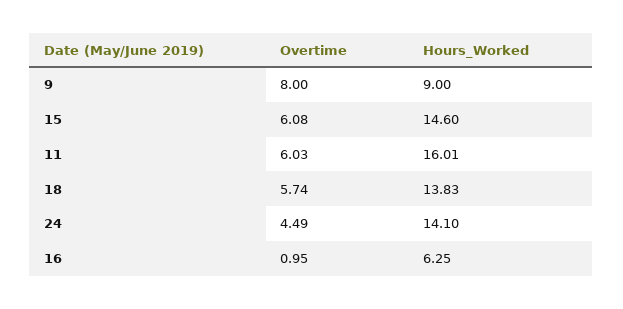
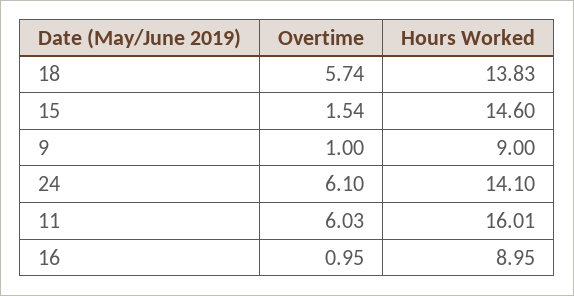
Overtime, 9: 8 -> 1
Overtime, 15: 6.08 -> 1.54
Overtime, 24: 4.49 -> 6.1
Hours_Worked, 16: 6.25 -> 8.95

